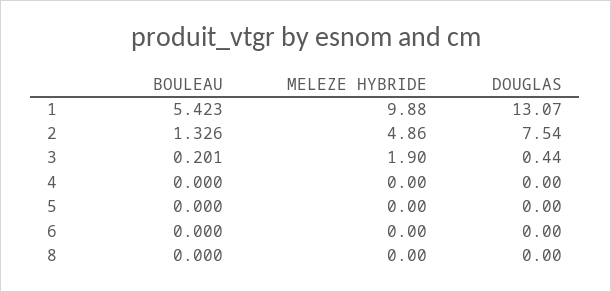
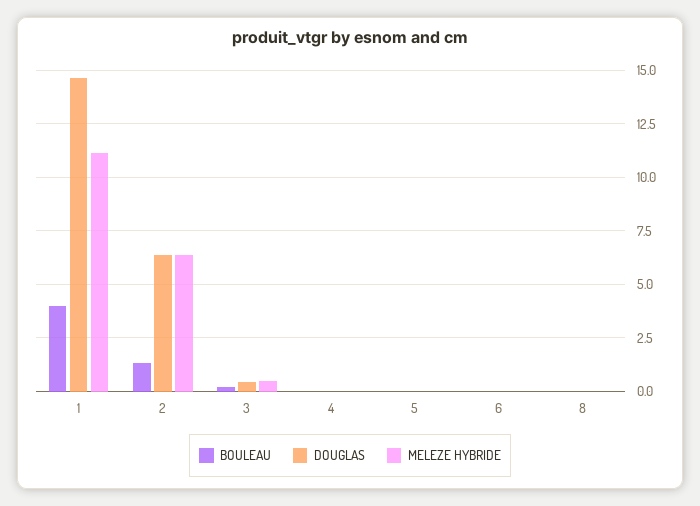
BOULEAU, 1: 5.423 -> 4
MELEZE HYBRIDE, 1: 9.88 -> 11
DOUGLAS, 1: 13.07 -> 14.5
MELEZE HYBRIDE, 2: 4.86 -> 6.5
DOUGLAS, 2: 7.54 -> 6.5
MELEZE HYBRIDE, 3: 1.9 -> 0.5

